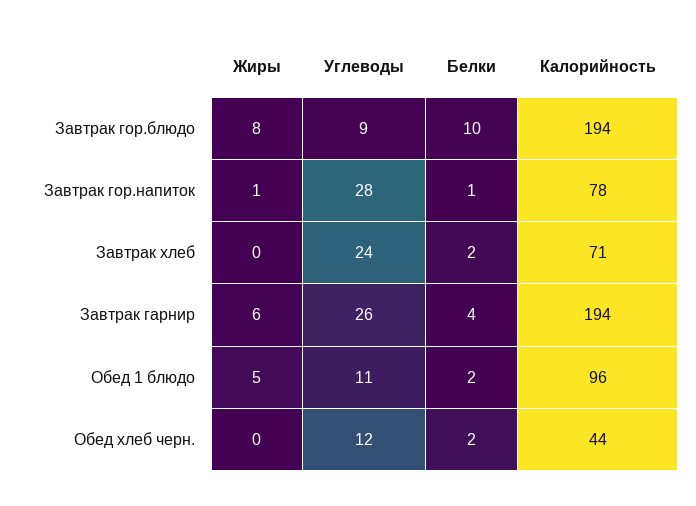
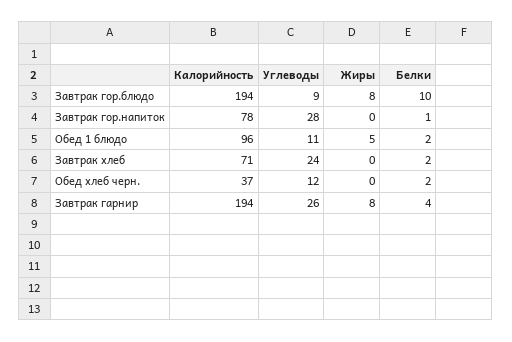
Жиры, Завтрак гор.напиток: 1 -> 0
Жиры, Завтрак гарнир: 6 -> 8
Калорийность, Обед хлеб черн.: 44 -> 37

